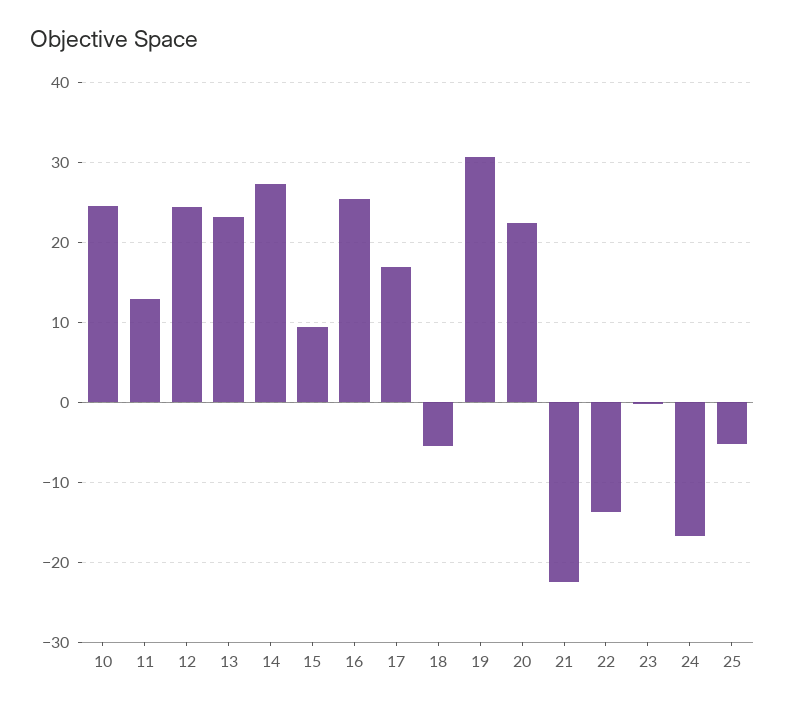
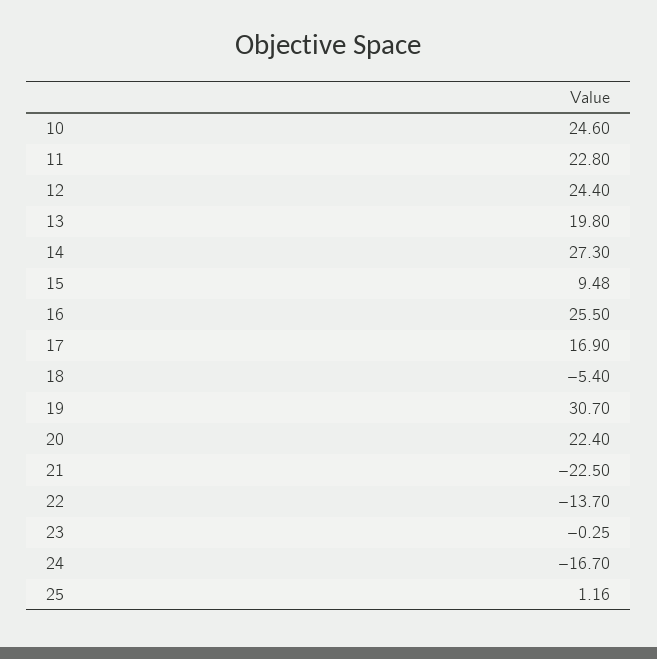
11: 13 -> 22.8
13: 23 -> 19.8
25: -5 -> 1.16

